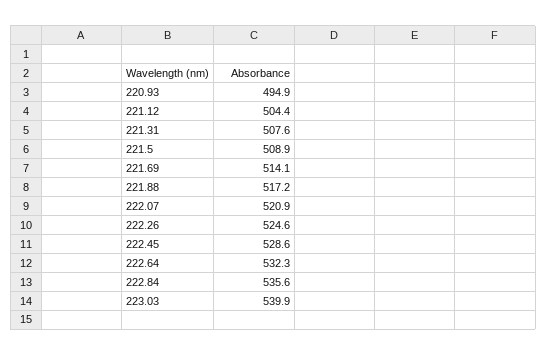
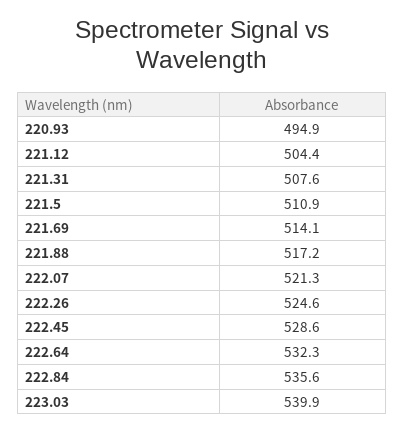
221.5: 508.9 -> 510.9
222.07: 520.9 -> 521.3

